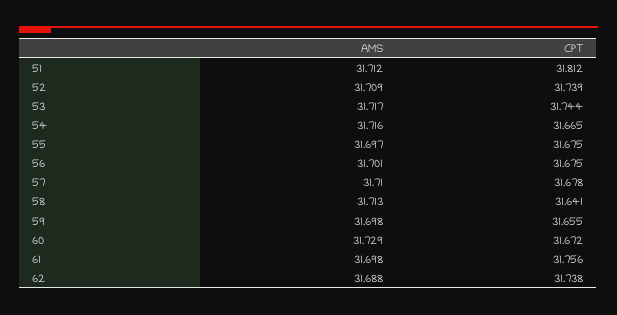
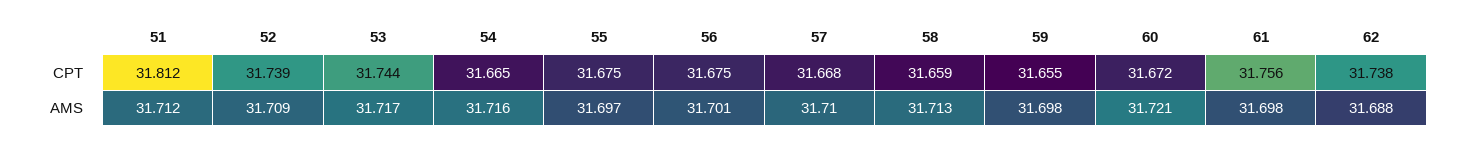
CPT, 57: 31.678 -> 31.668
CPT, 58: 31.641 -> 31.659
AMS, 60: 31.729 -> 31.721

